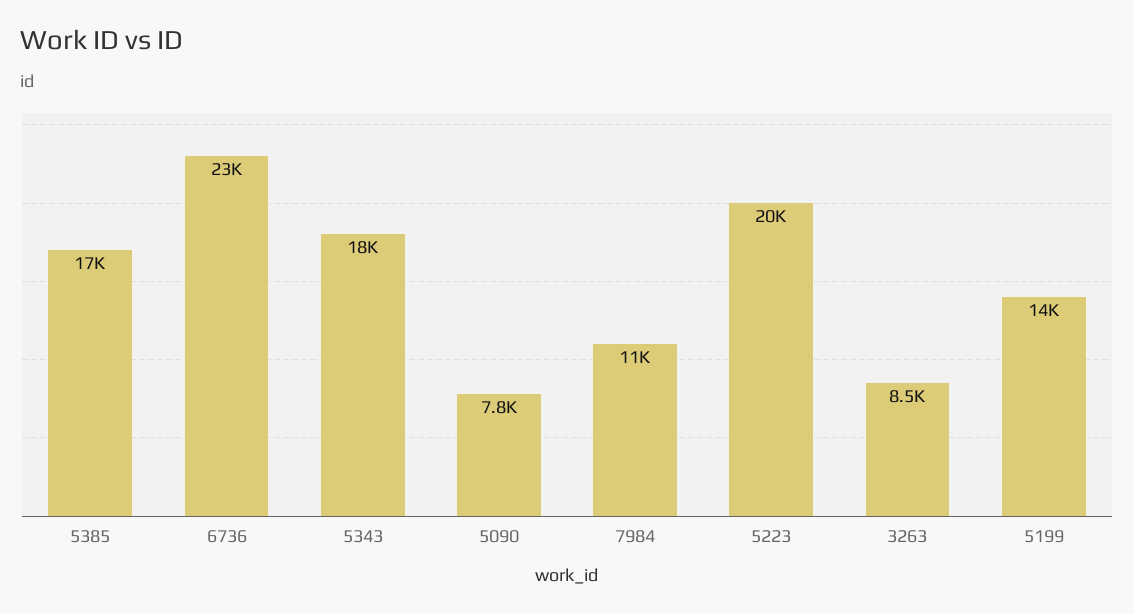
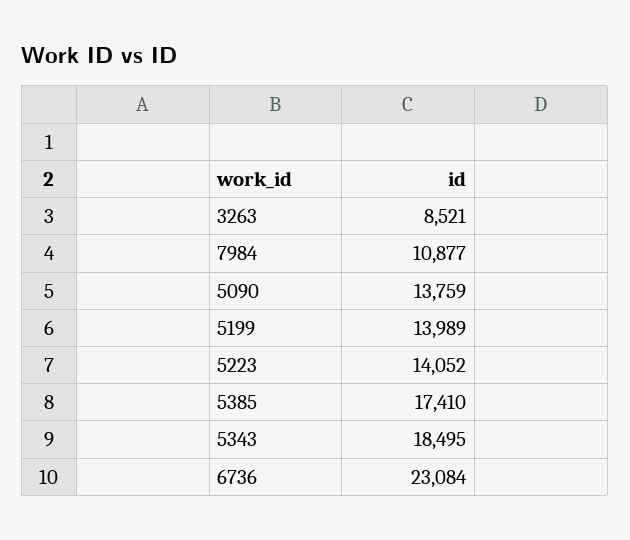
5090: 7800 -> 13759
5223: 20000 -> 14052

